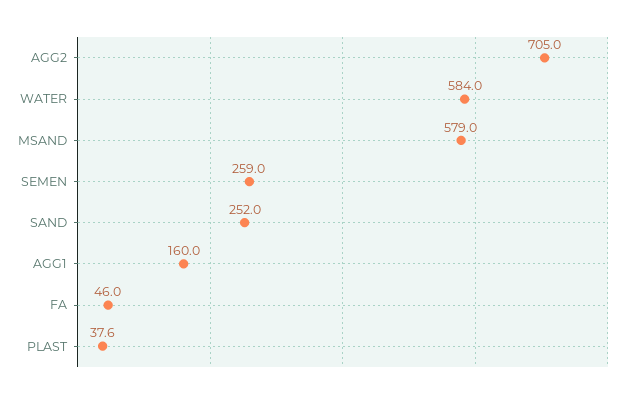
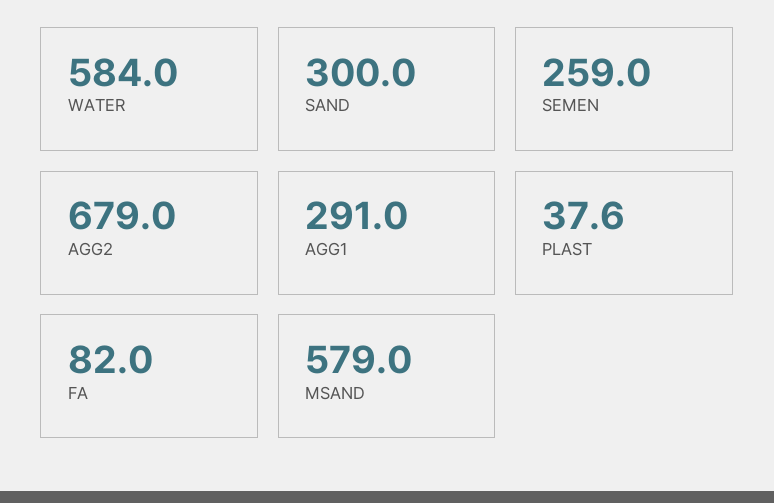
AGG2: 705 -> 679
SAND: 252 -> 300
AGG1: 160 -> 291
FA: 46 -> 82

